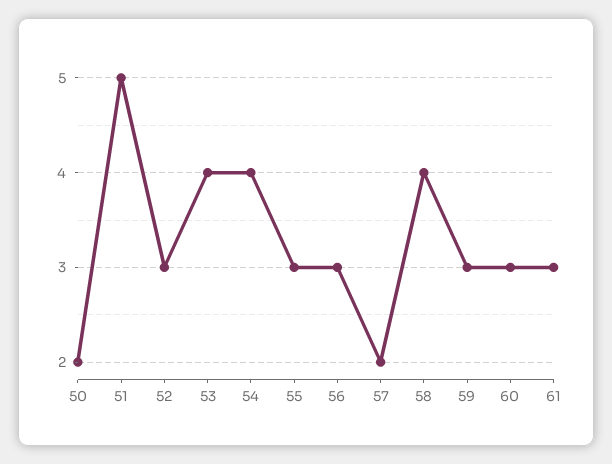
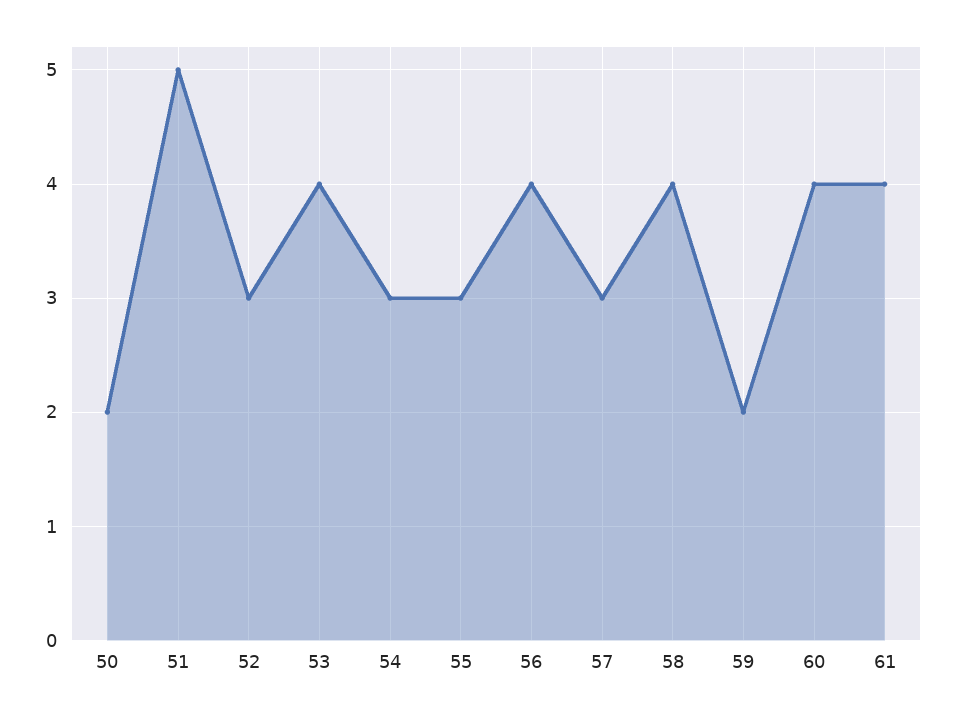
54: 4 -> 3
56: 3 -> 4
57: 2 -> 3
59: 3 -> 2
60: 3 -> 4
61: 3 -> 4

